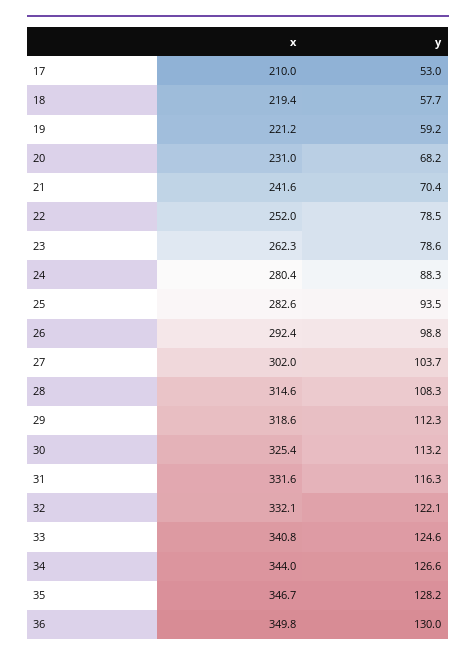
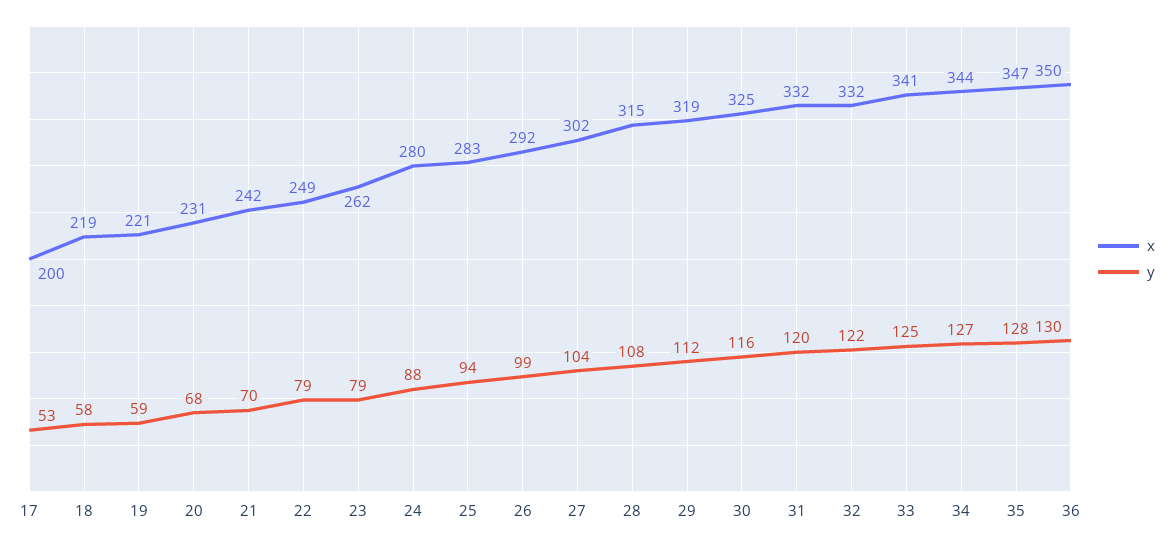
x, 17: 210 -> 200
x, 22: 252 -> 249
y, 30: 113.2 -> 116
y, 31: 116.3 -> 120

